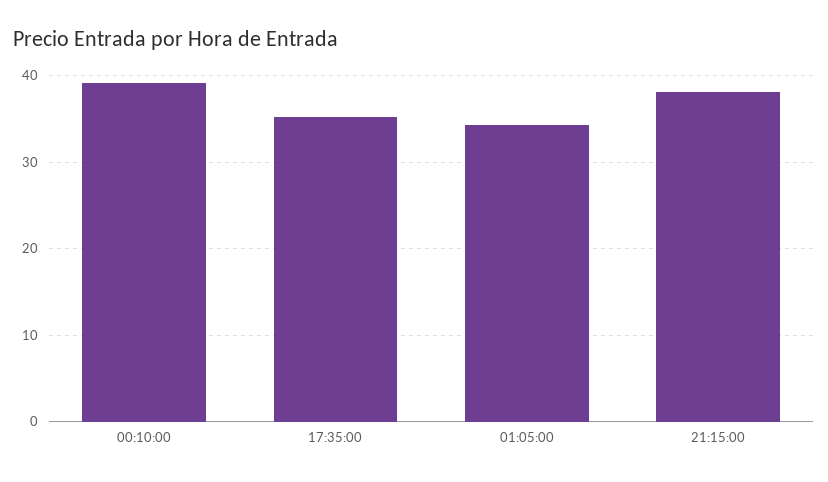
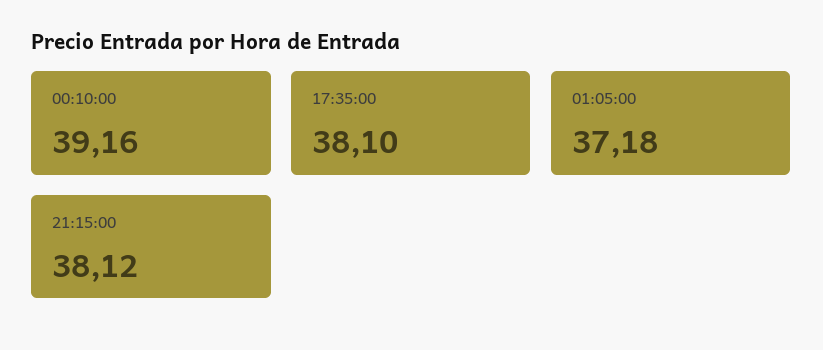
17:35:00: 35 -> 38.1
01:05:00: 34 -> 37.18

